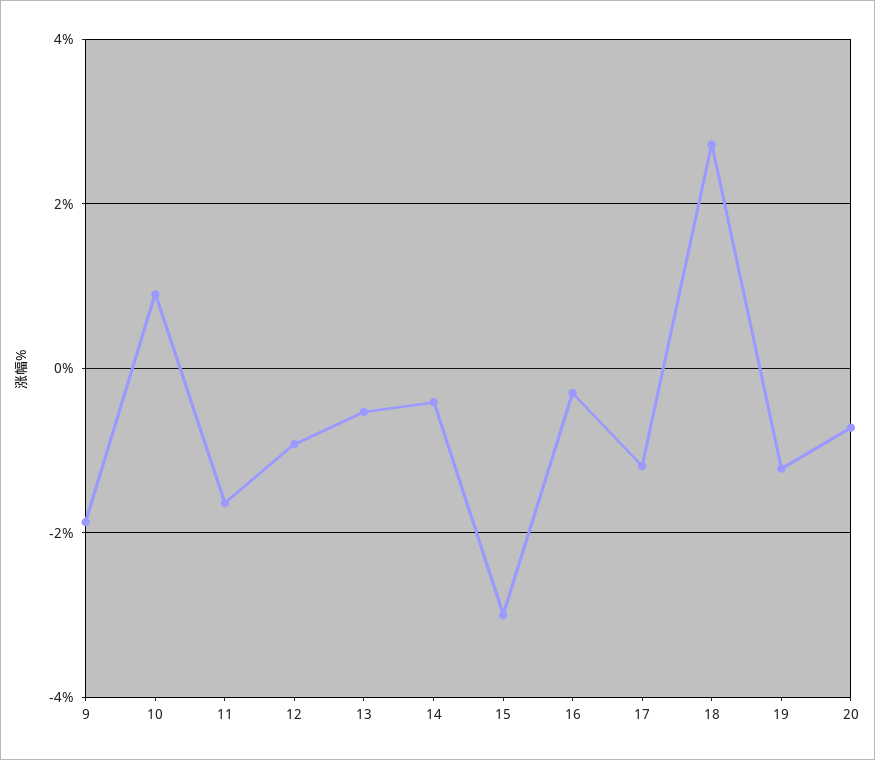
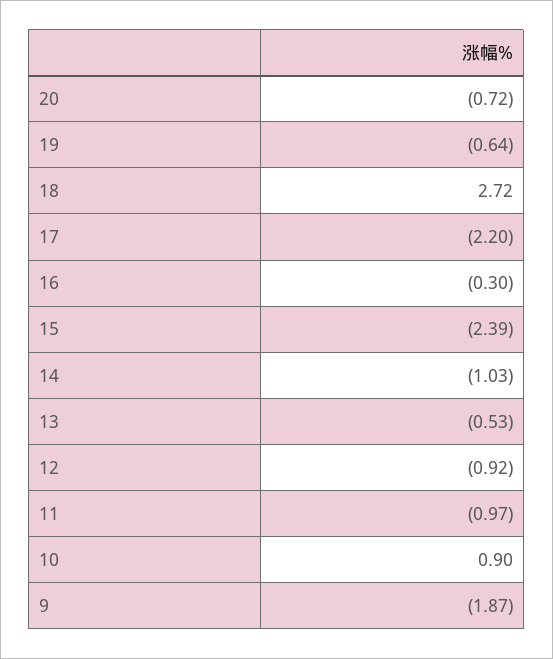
11: -1.6 -> -0.97
14: -0.4 -> -1.03
15: -3 -> -2.39
17: -1.2 -> -2.2
19: -1.2 -> -0.64

